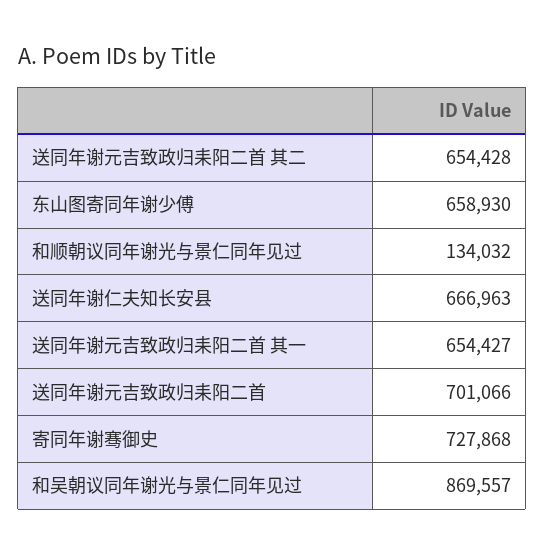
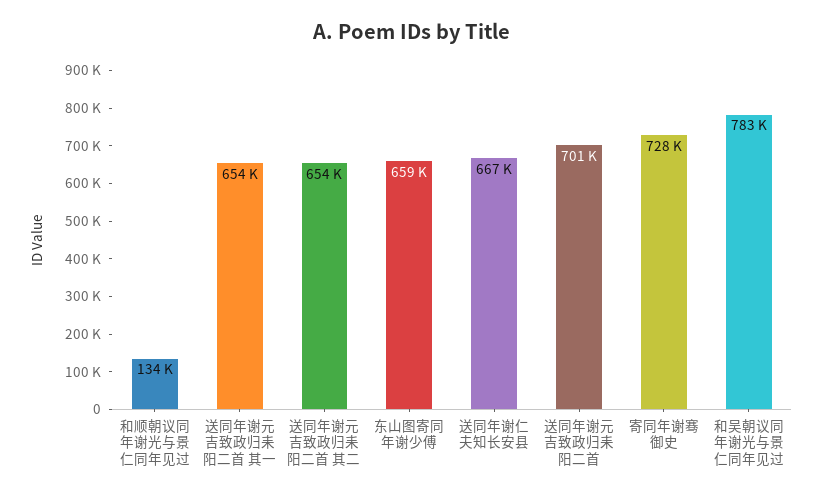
和吴朝议同年谢光与景仁同年见过: 869557 -> 783000

